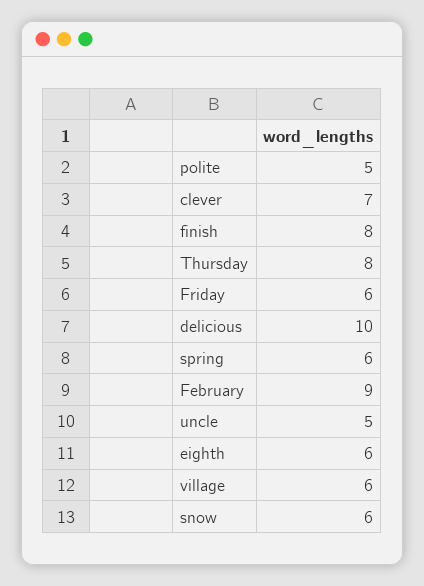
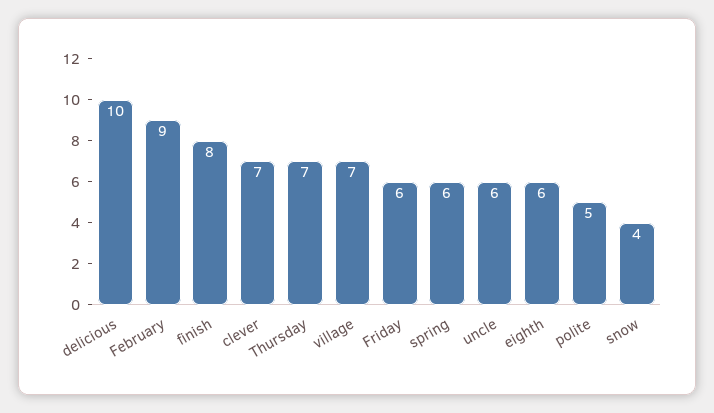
Thursday: 8 -> 7
uncle: 5 -> 6
village: 6 -> 7
snow: 6 -> 4

